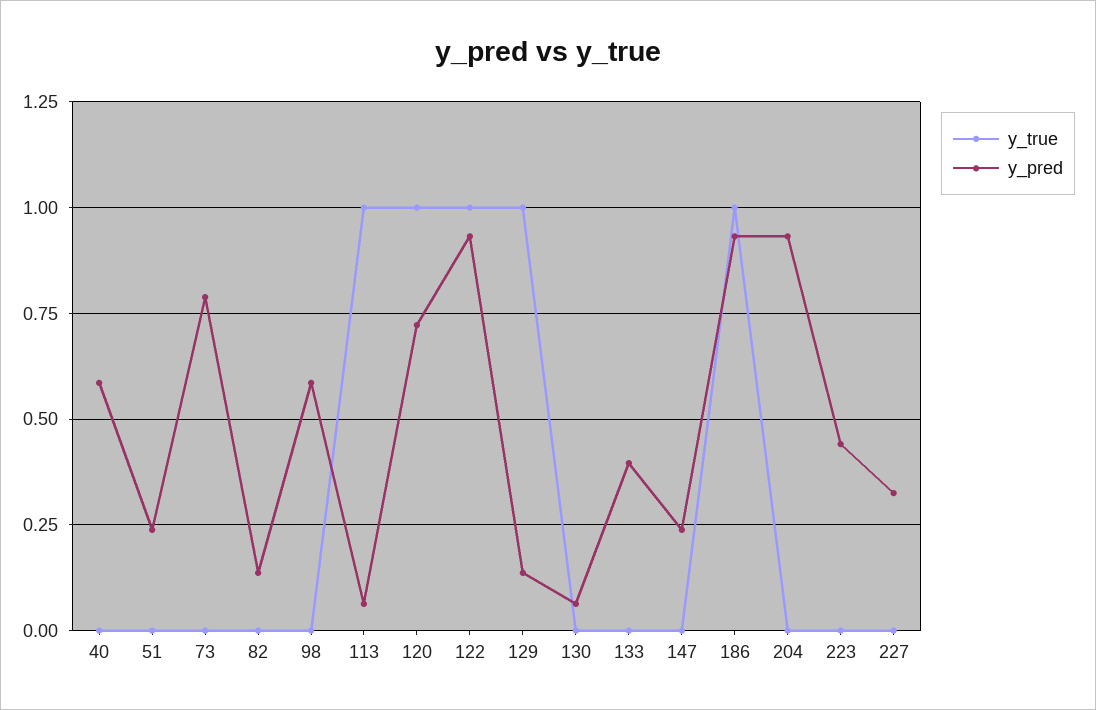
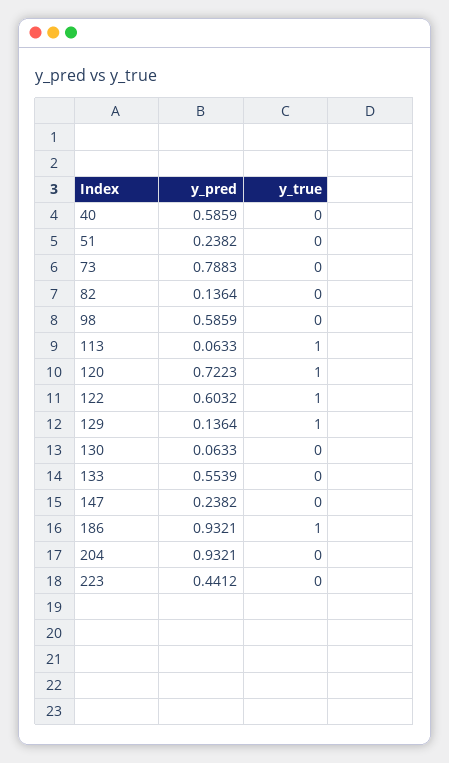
y_pred, 122: 0.925 -> 0.6032
y_pred, 133: 0.4 -> 0.5539
y_true, 227: 0 -> none
y_pred, 227: 0.325 -> none

